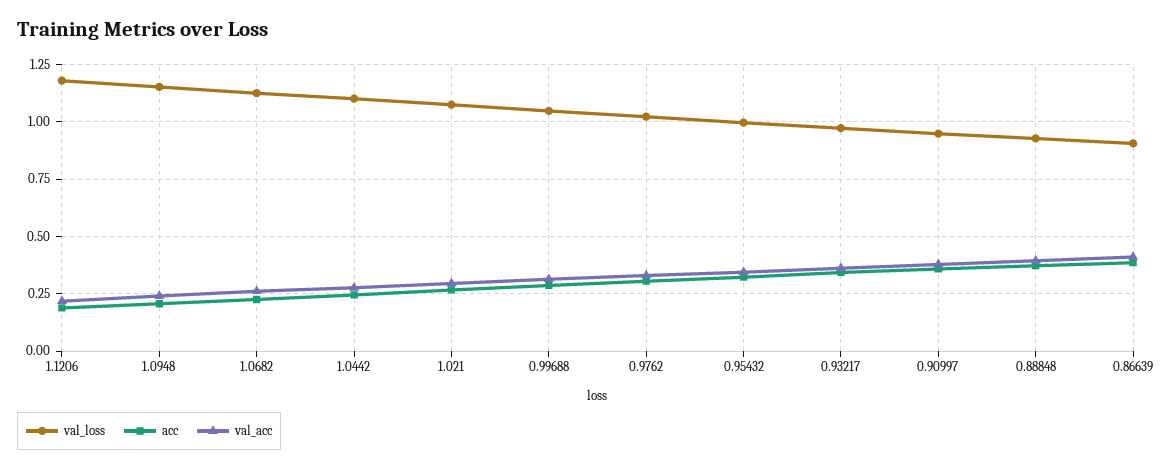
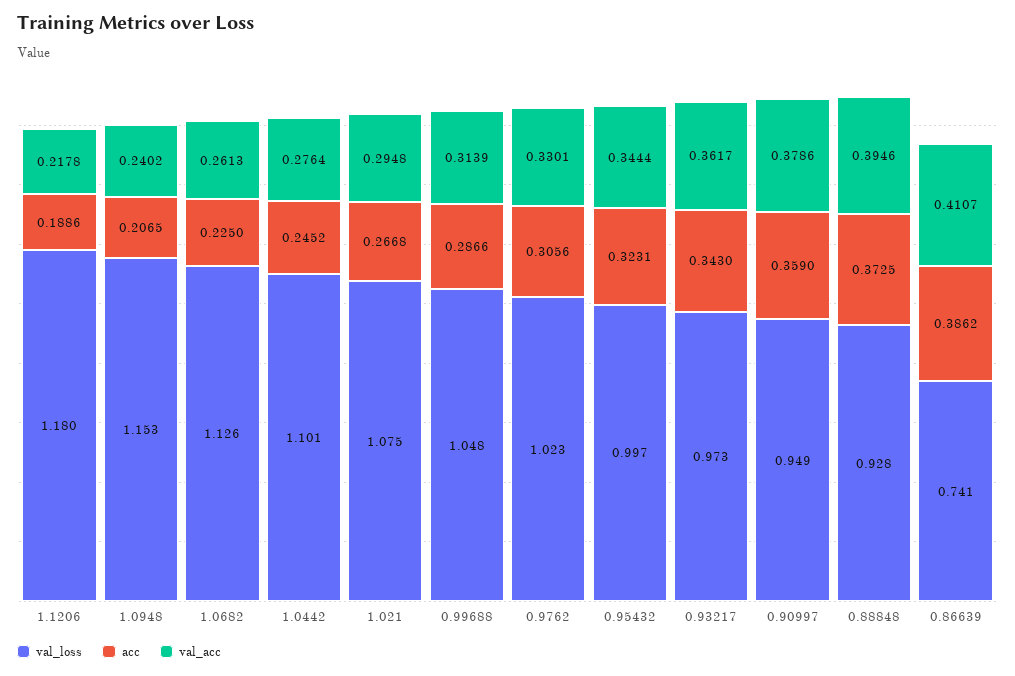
val_loss, 0.86639: 0.9 -> 0.741

